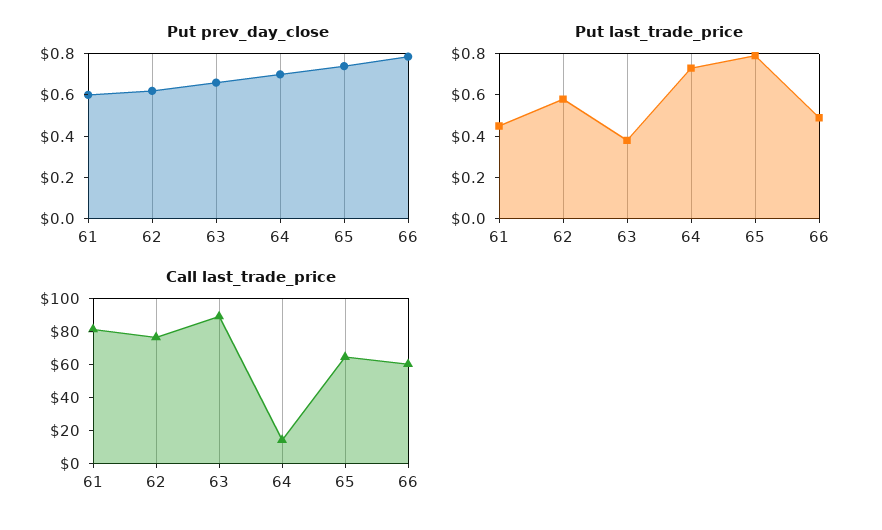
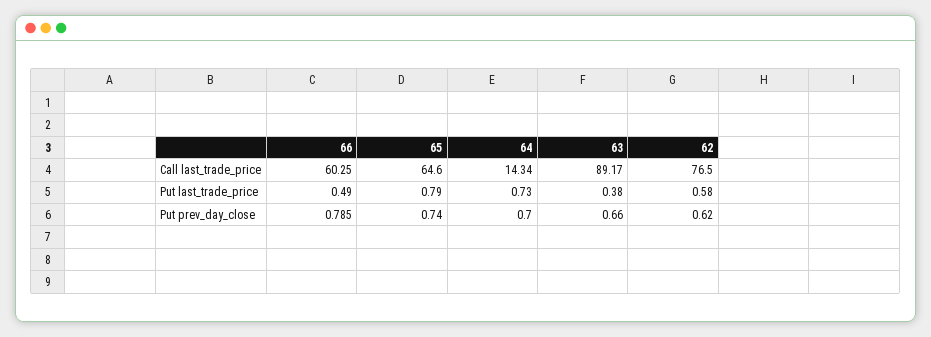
Put prev_day_close, 61: 0.6 -> none
Put last_trade_price, 61: 0.45 -> none
Call last_trade_price, 61: 80 -> none

